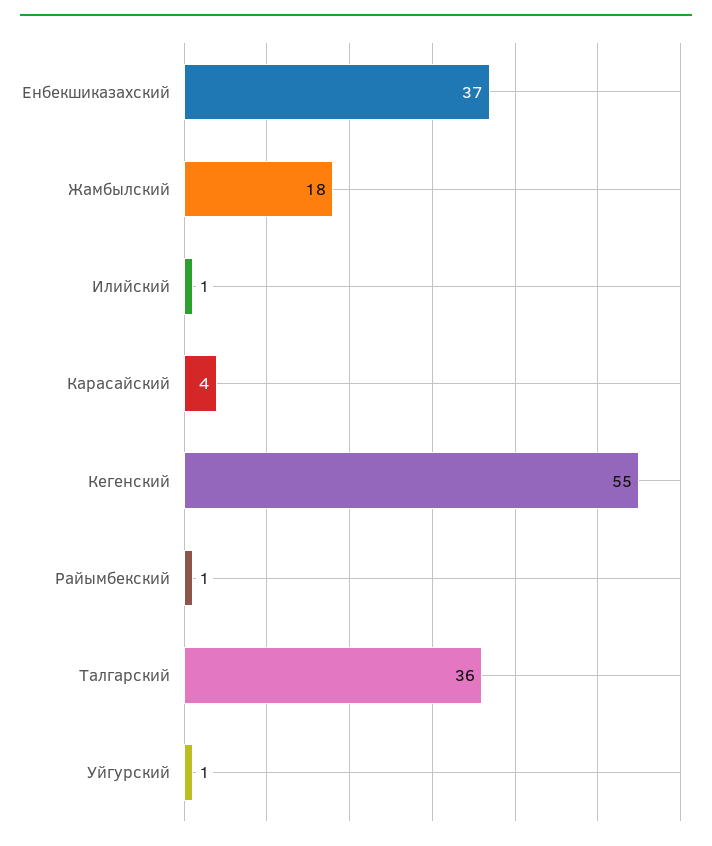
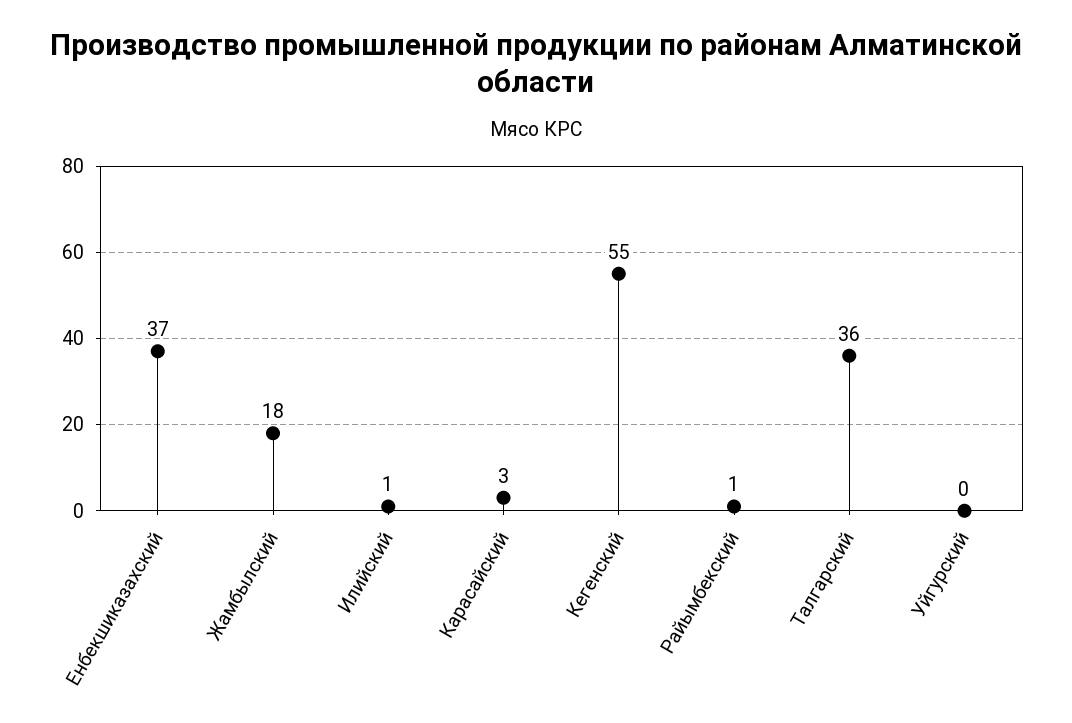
Карасайский: 4 -> 3
Уйгурский: 1 -> 0

